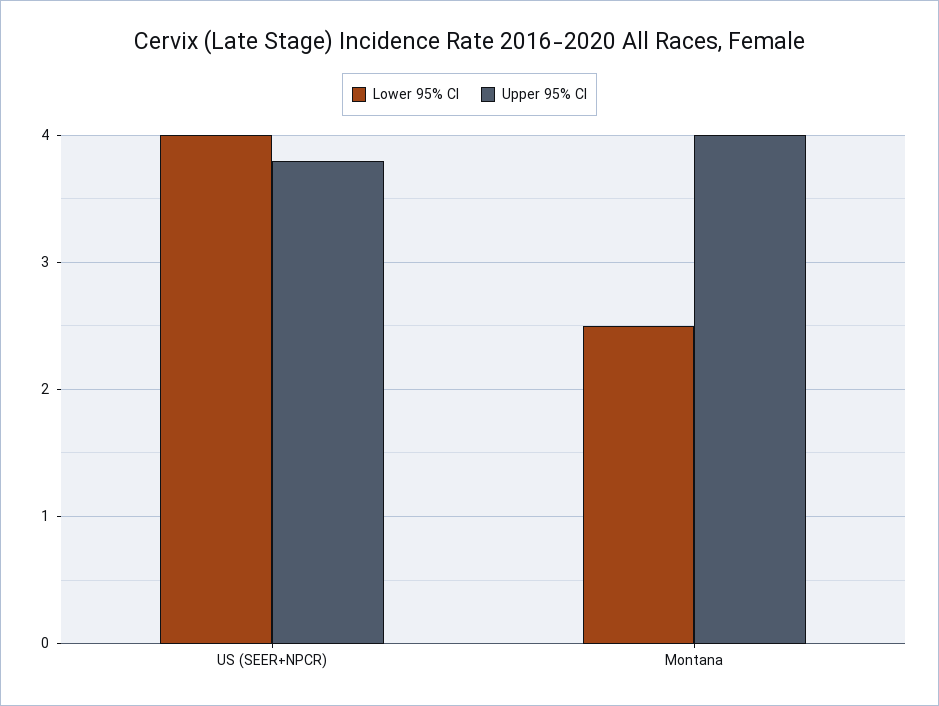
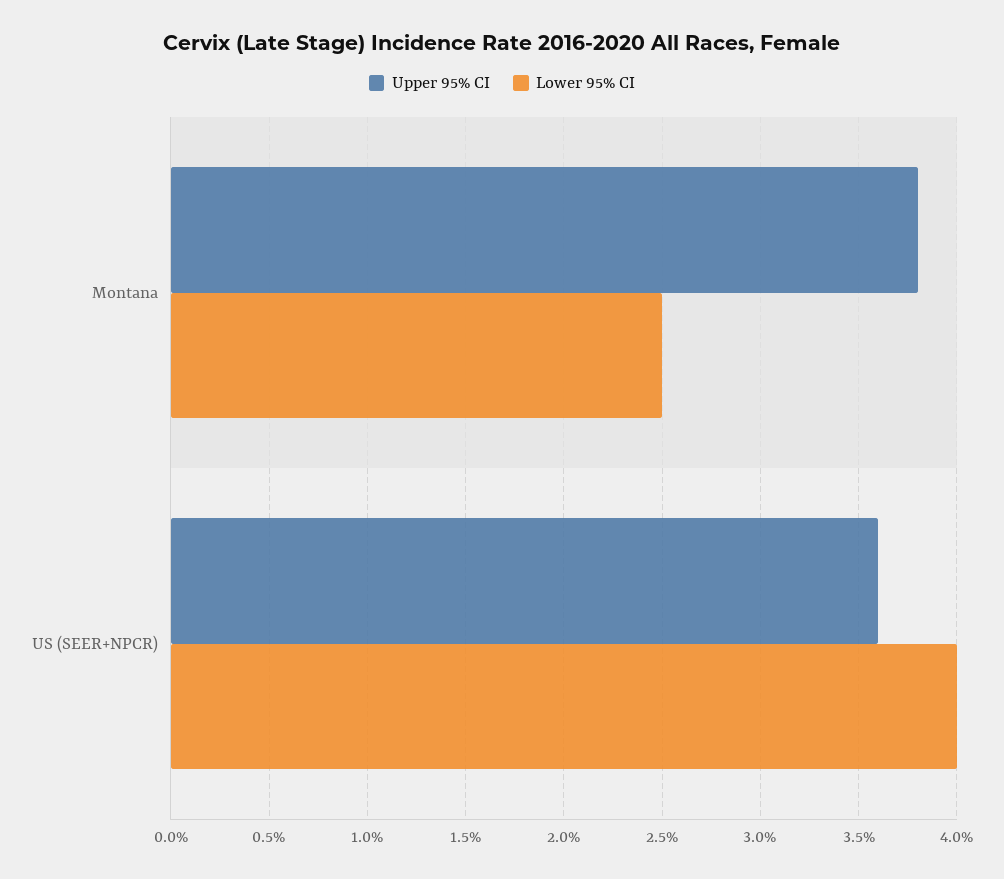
Upper 95% CI, US (SEER+NPCR): 3.8 -> 3.6
Upper 95% CI, Montana: 4 -> 3.8

